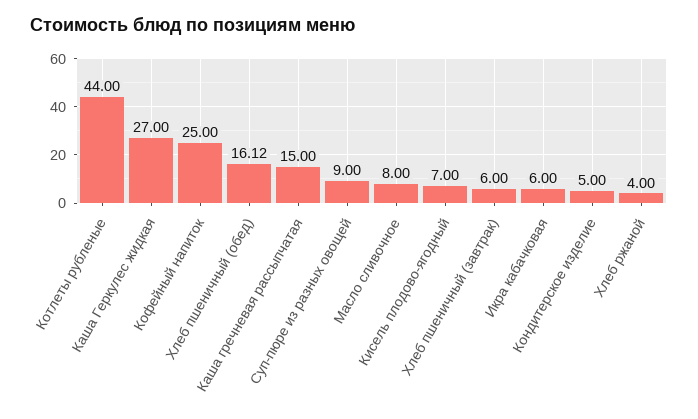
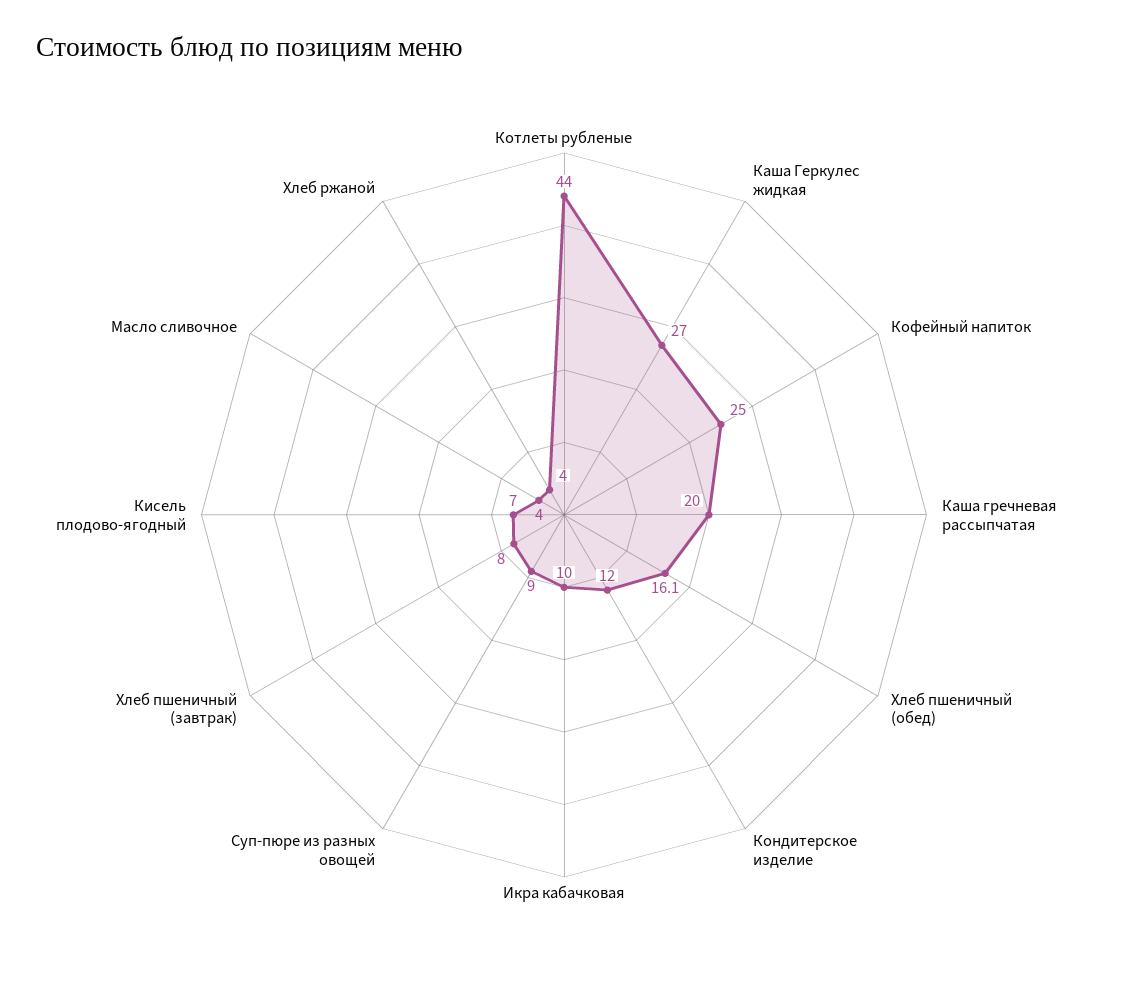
Каша гречневая рассыпчатая: 15 -> 20
Масло сливочное: 8 -> 4
Хлеб пшеничный (завтрак): 6 -> 8
Икра кабачковая: 6 -> 10
Кондитерское изделие: 5 -> 12

